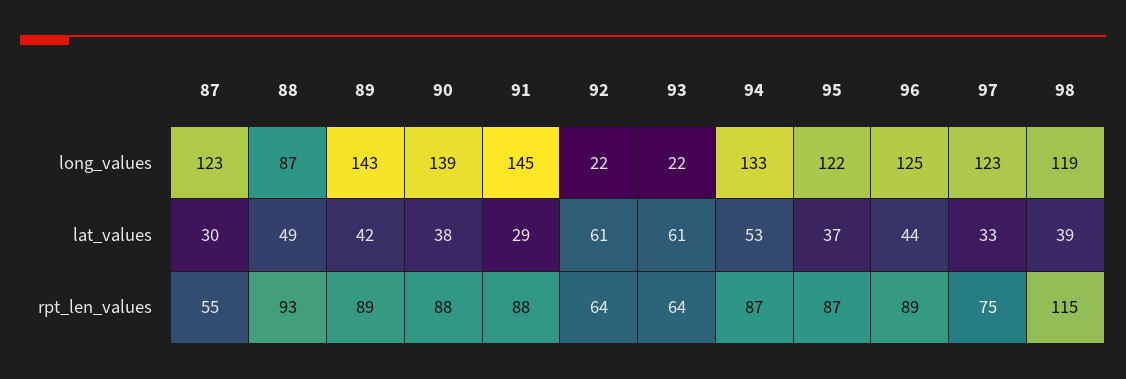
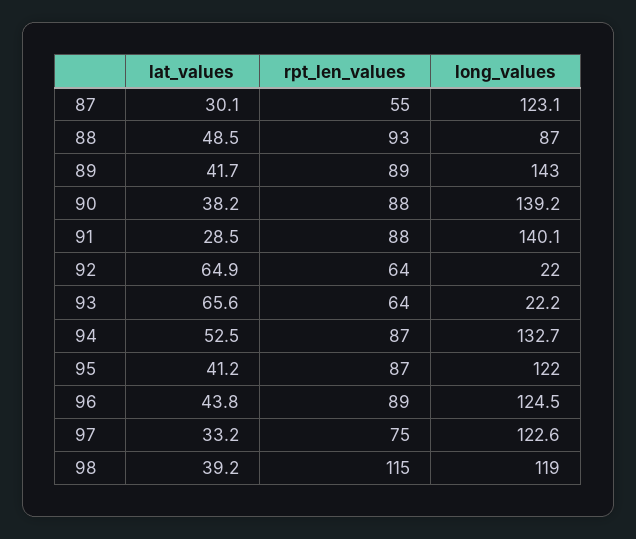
91, long_values: 145 -> 140.1
92, lat_values: 61 -> 64.9
93, lat_values: 61 -> 65.6
95, lat_values: 37 -> 41.2

